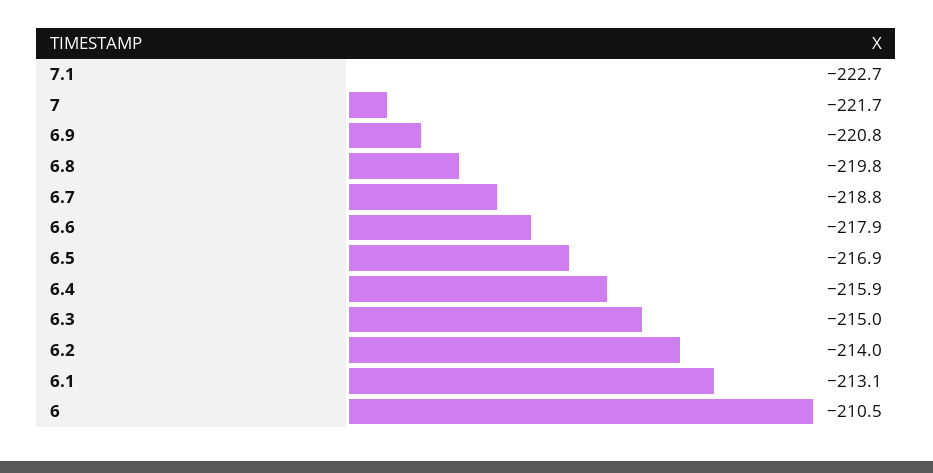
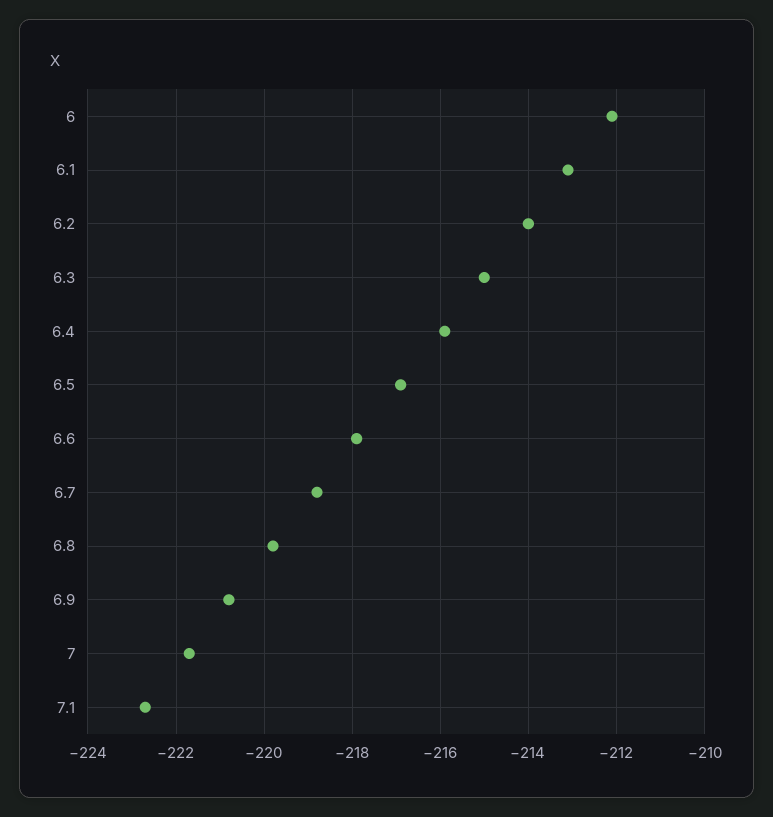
6: -210.5 -> -212

